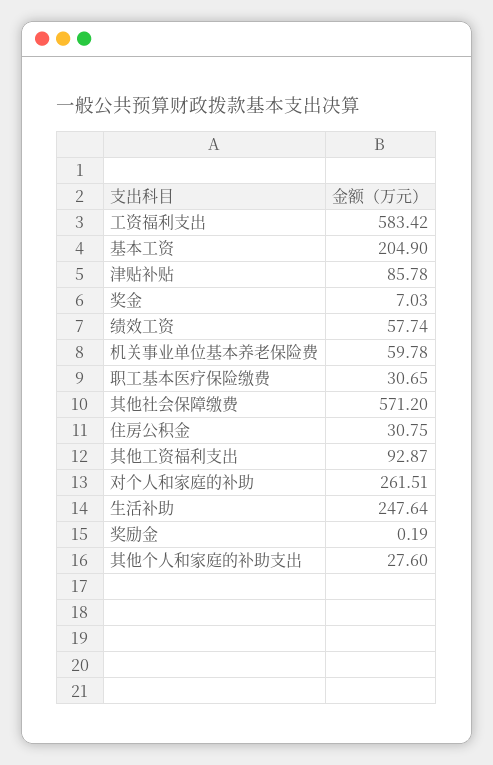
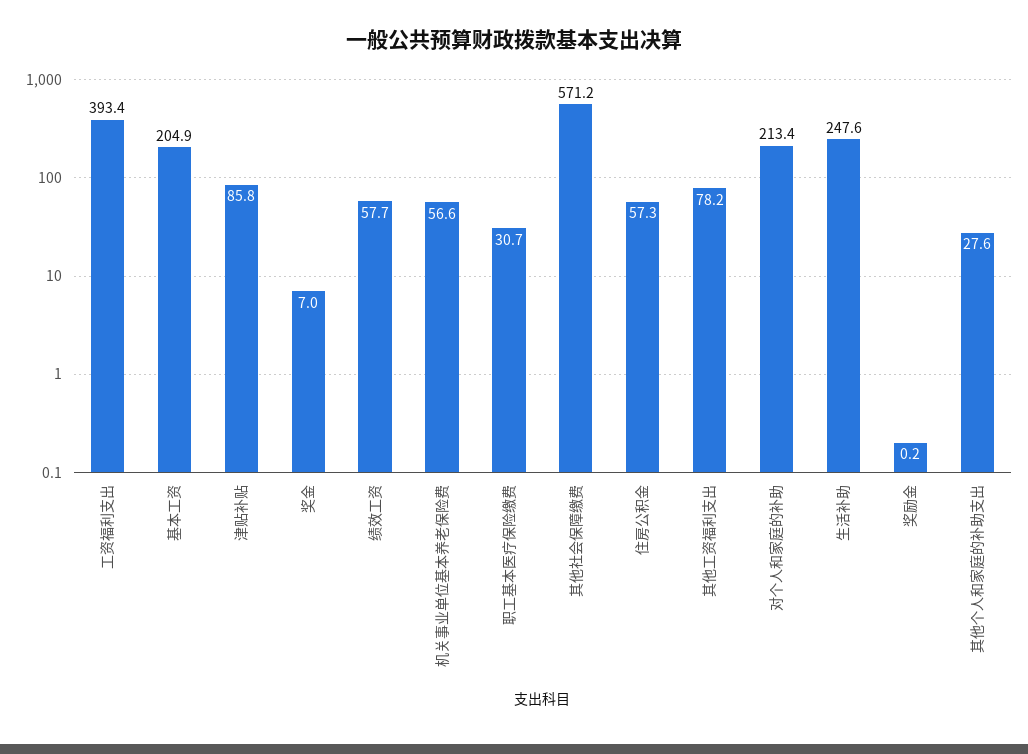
工资福利支出: 583.42 -> 393.4
机关事业单位基本养老保险费: 59.78 -> 56.6
住房公积金: 30.75 -> 57.3
其他工资福利支出: 92.87 -> 78.2
对个人和家庭的补助: 261.51 -> 213.4

